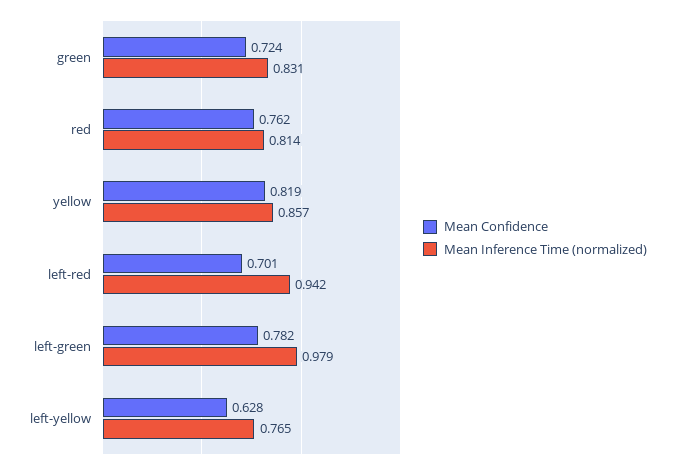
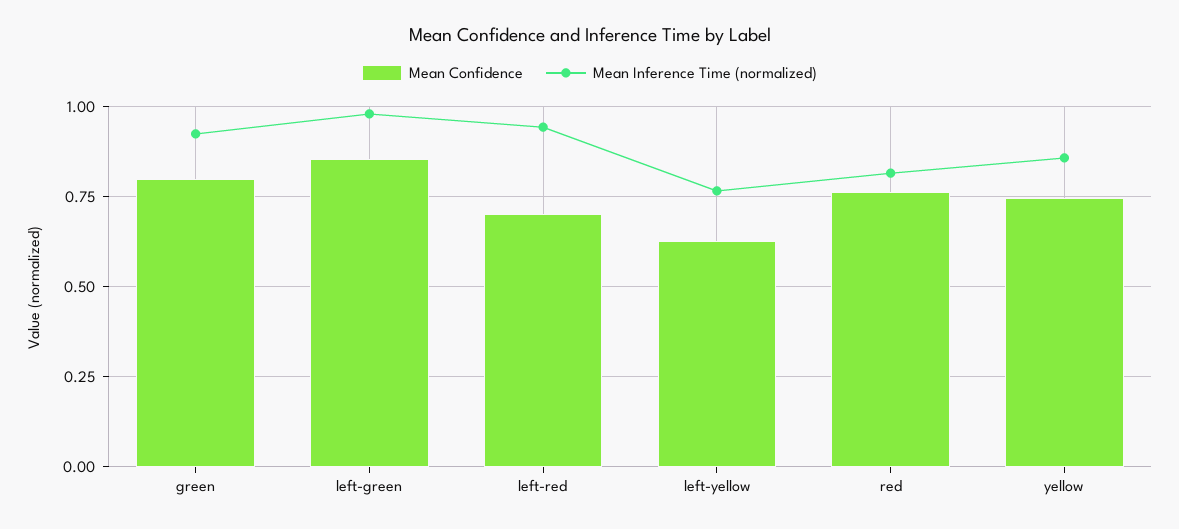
Mean Confidence, green: 0.724 -> 0.8
Mean Inference Time (normalized), green: 0.831 -> 0.925
Mean Confidence, yellow: 0.819 -> 0.75
Mean Confidence, left-green: 0.782 -> 0.85

